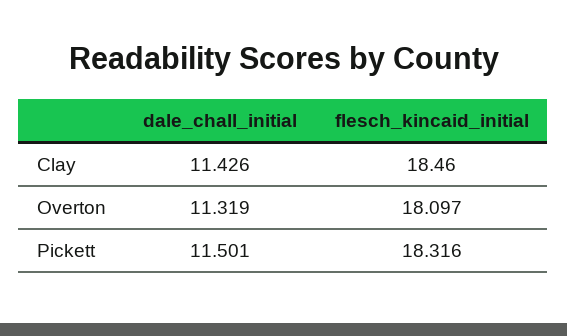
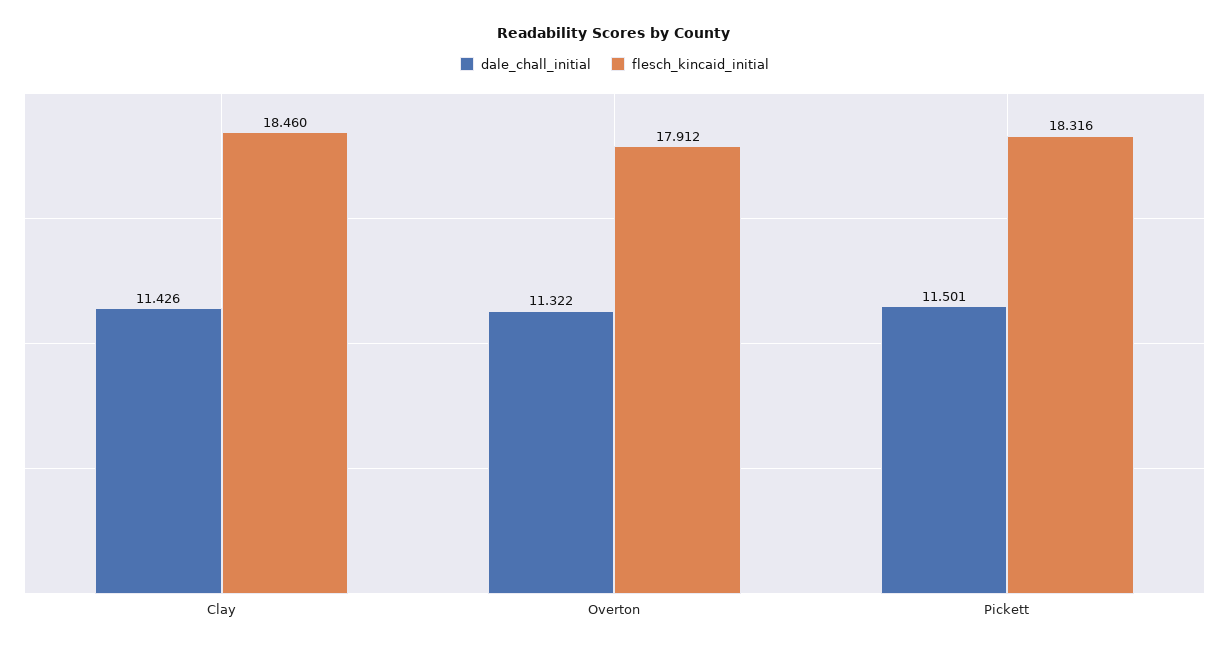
dale_chall_initial, Overton: 11.319 -> 11.322
flesch_kincaid_initial, Overton: 18.097 -> 17.912

